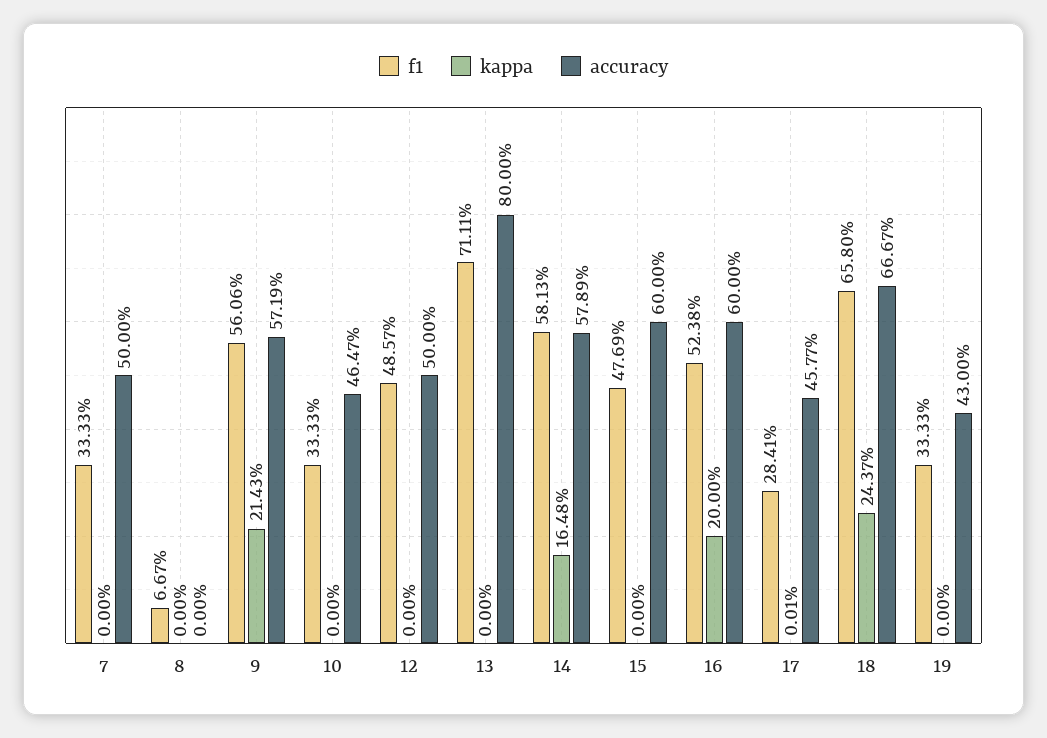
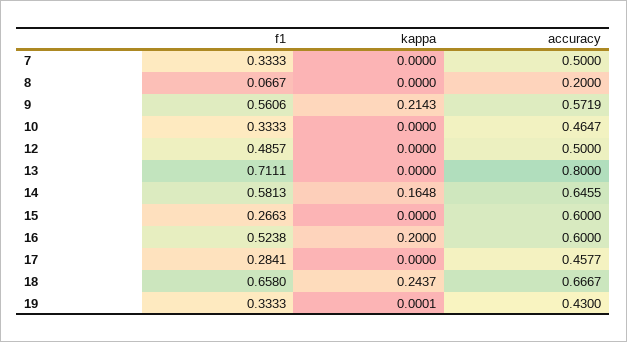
accuracy, 8: 0 -> 0.2
accuracy, 14: 0.5789 -> 0.6455
f1, 15: 0.4769 -> 0.2663
kappa, 17: 0.0001 -> 0
kappa, 19: 0 -> 0.0001

